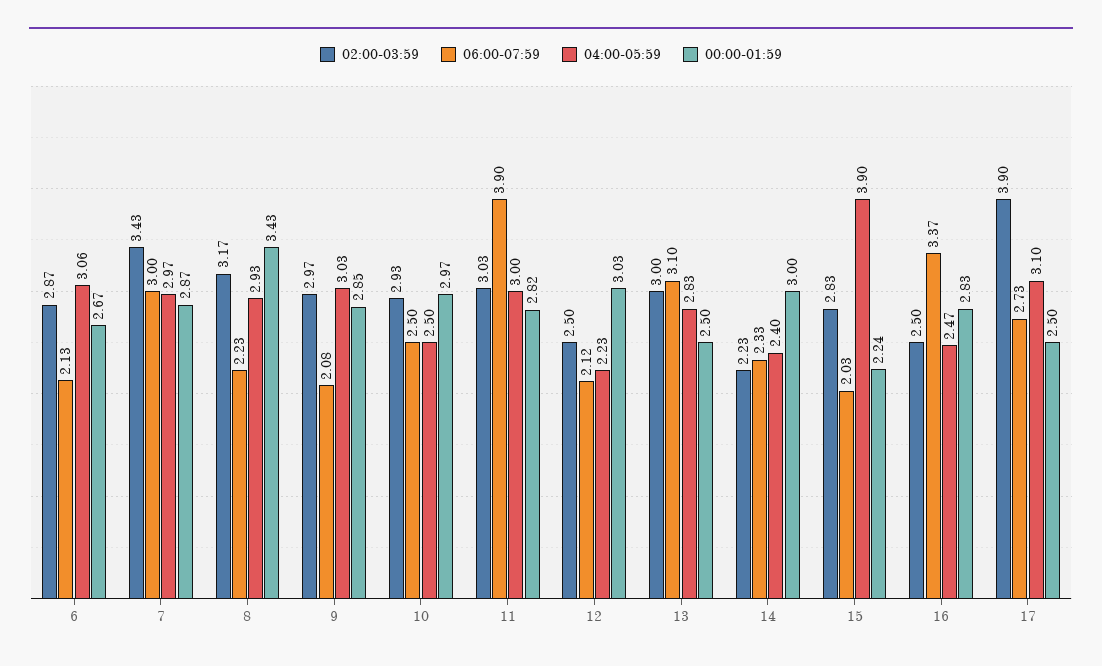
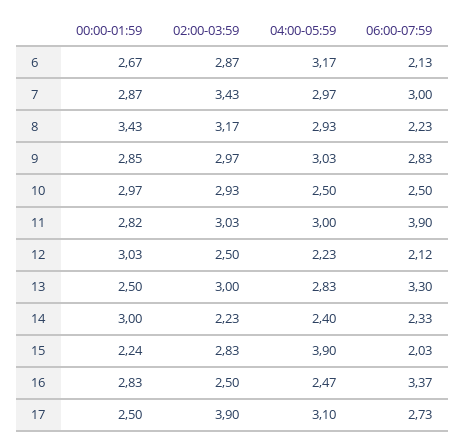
04:00-05:59, 6: 3.06 -> 3.17
06:00-07:59, 9: 2.08 -> 2.83
06:00-07:59, 13: 3.1 -> 3.3

